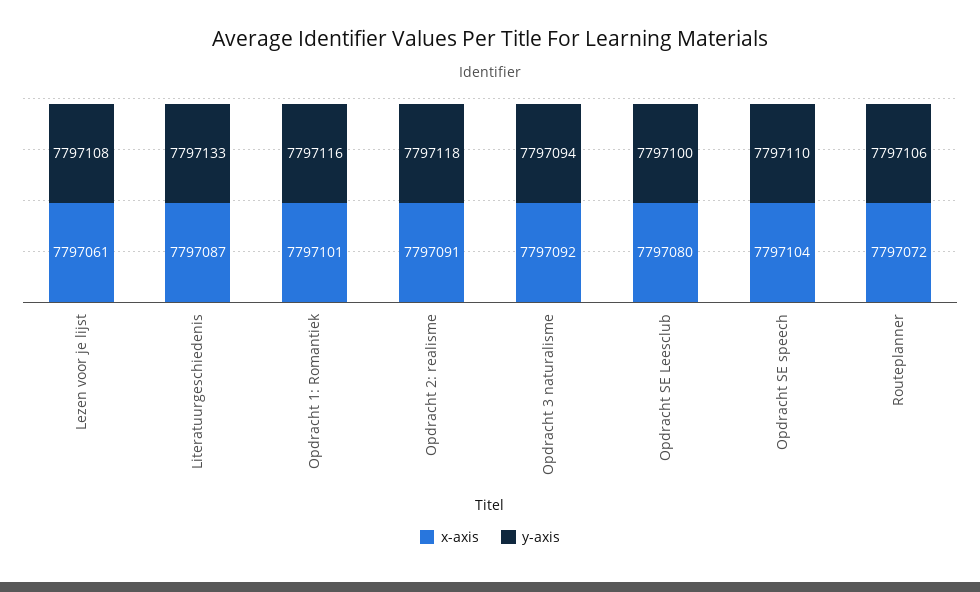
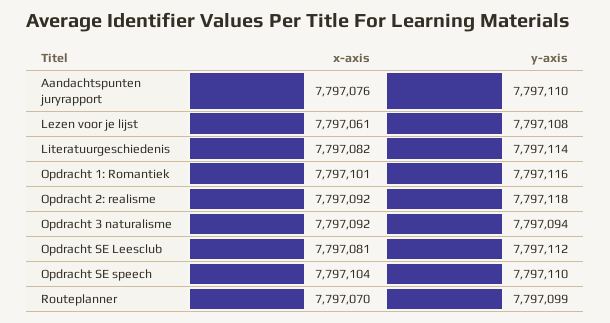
x-axis, Literatuurgeschiedenis: 7797087 -> 7797082
y-axis, Literatuurgeschiedenis: 7797133 -> 7797114
x-axis, Opdracht 2: realisme: 7797091 -> 7797092
x-axis, Opdracht SE Leesclub: 7797080 -> 7797081
y-axis, Opdracht SE Leesclub: 7797100 -> 7797112
x-axis, Routeplanner: 7797072 -> 7797070
y-axis, Routeplanner: 7797106 -> 7797099
x-axis, Aandachtspunten juryrapport: none -> 7797076
y-axis, Aandachtspunten juryrapport: none -> 7797110

